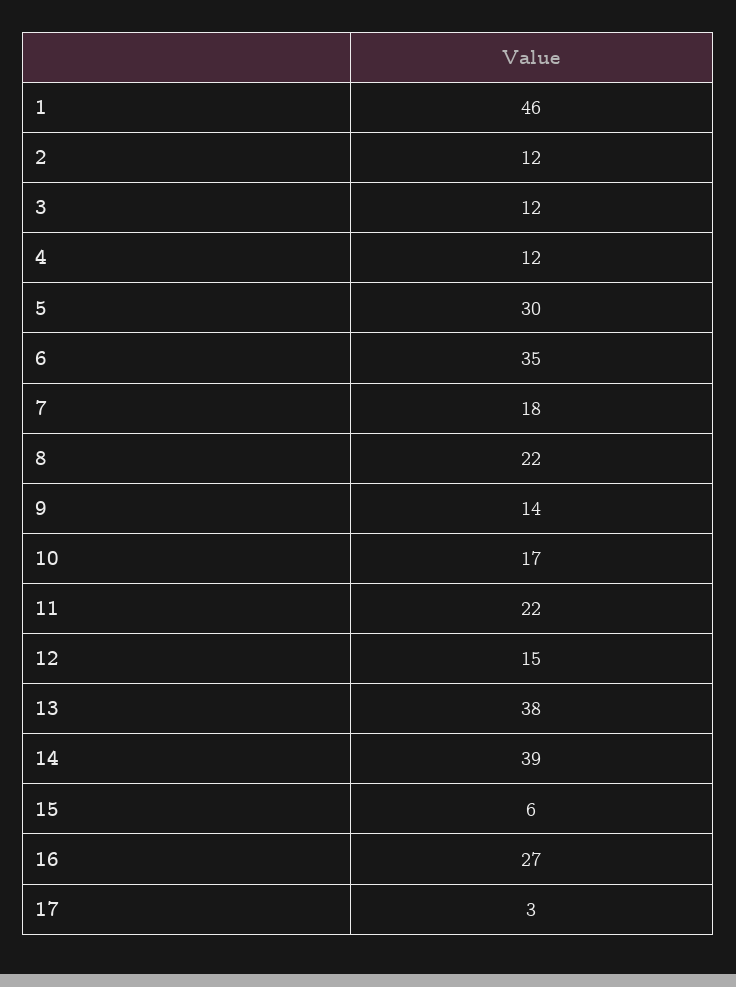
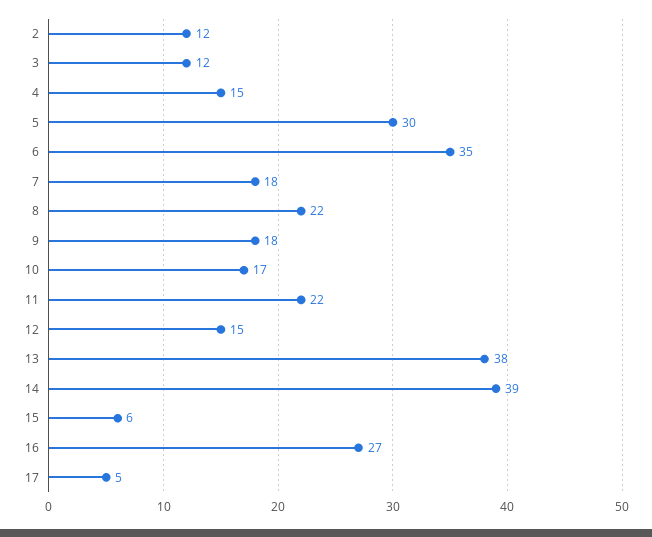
1: 46 -> none
4: 12 -> 15
9: 14 -> 18
17: 3 -> 5

